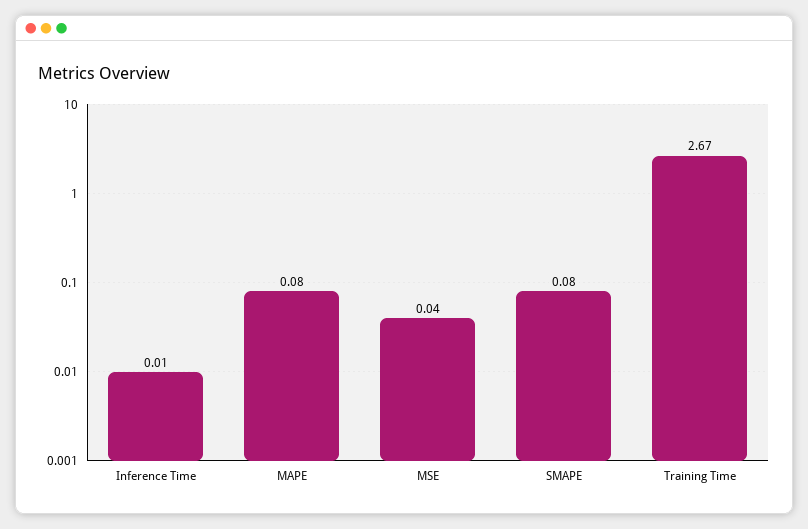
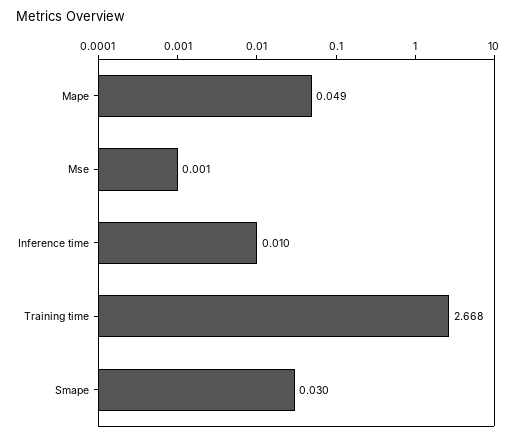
MAPE: 0.08 -> 0.049
MSE: 0.04 -> 0.001
SMAPE: 0.08 -> 0.03

